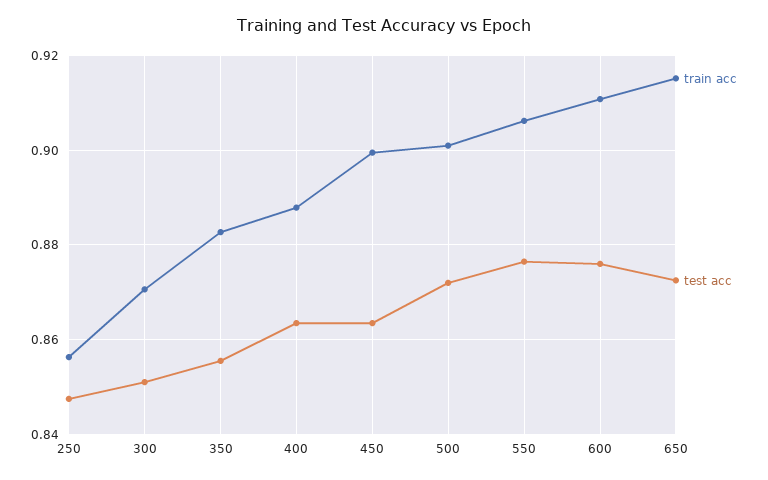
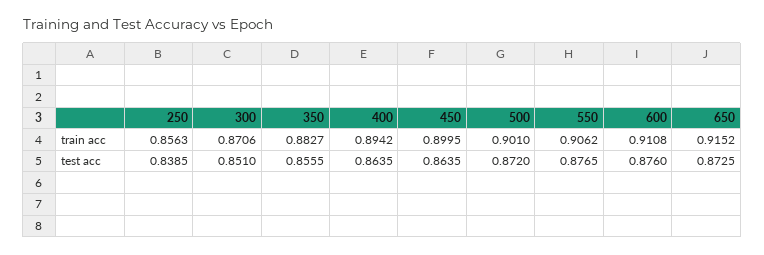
test acc, 250: 0.848 -> 0.8385
train acc, 400: 0.888 -> 0.8942

